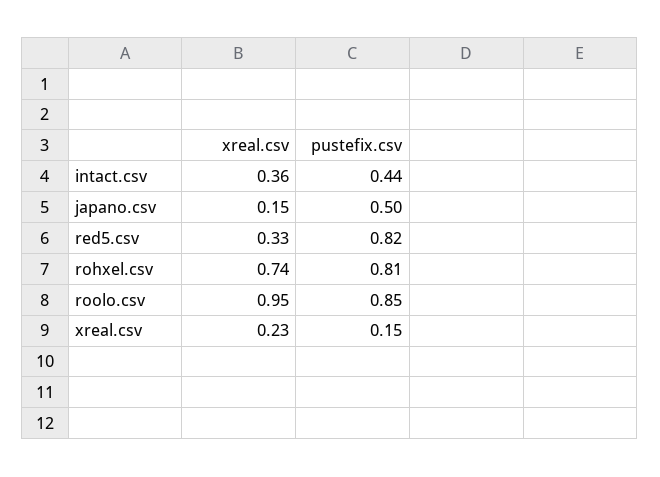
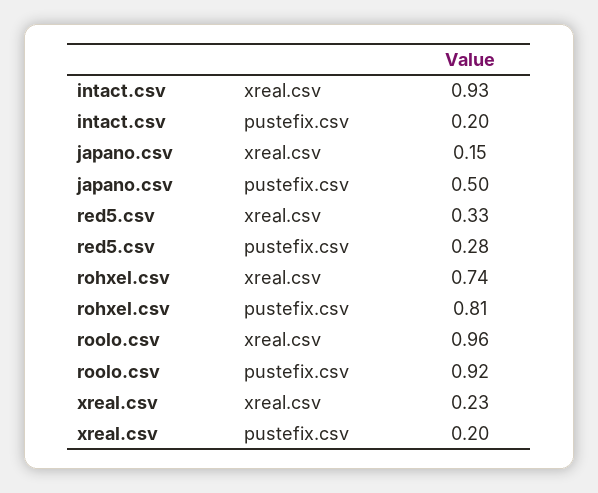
xreal.csv, intact.csv: 0.36 -> 0.93
pustefix.csv, intact.csv: 0.44 -> 0.2
pustefix.csv, red5.csv: 0.82 -> 0.28
xreal.csv, roolo.csv: 0.95 -> 0.96
pustefix.csv, roolo.csv: 0.85 -> 0.92
pustefix.csv, xreal.csv: 0.15 -> 0.2

